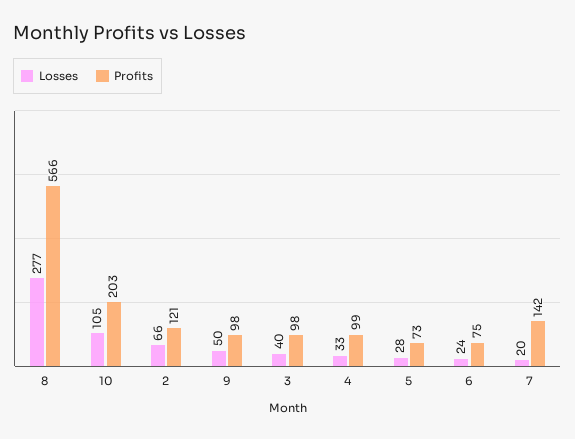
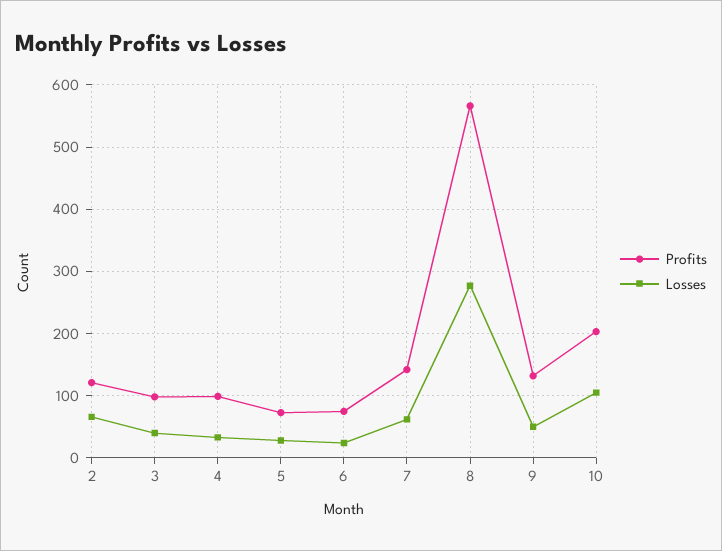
Profits, 9: 98 -> 130
Losses, 7: 20 -> 60

